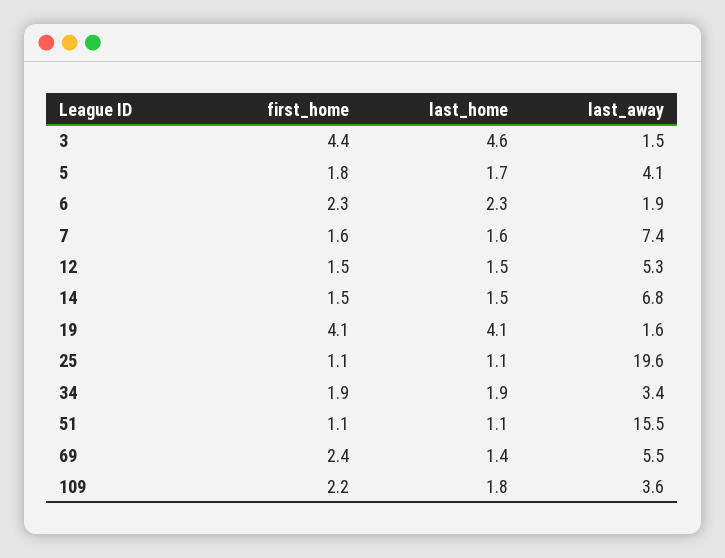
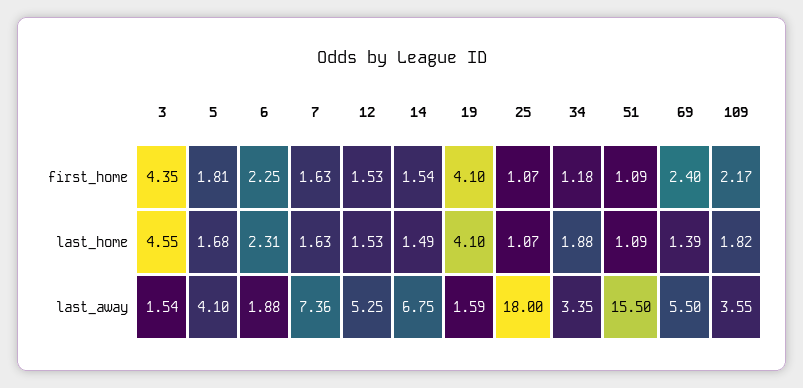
last_away, 25: 19.6 -> 18
first_home, 34: 1.9 -> 1.18

